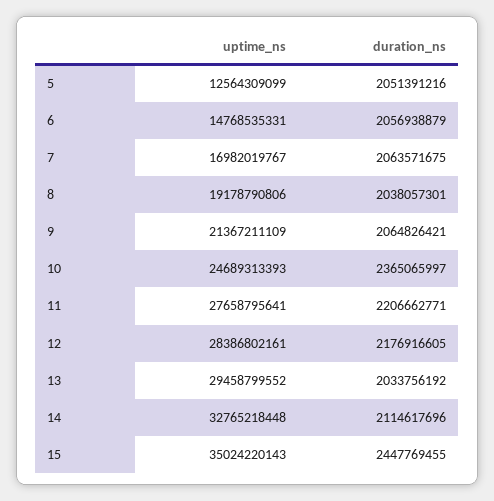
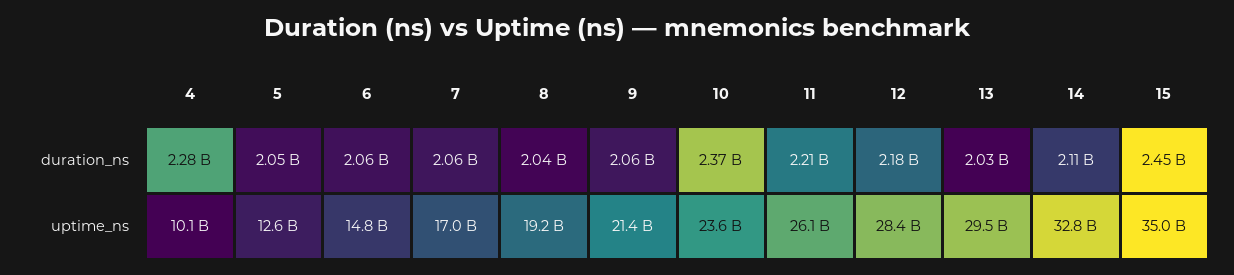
uptime_ns, 10: 24689313393 -> 23600000000
uptime_ns, 11: 27658795641 -> 26100000000
duration_ns, 4: none -> 2280000000
uptime_ns, 4: none -> 10100000000

